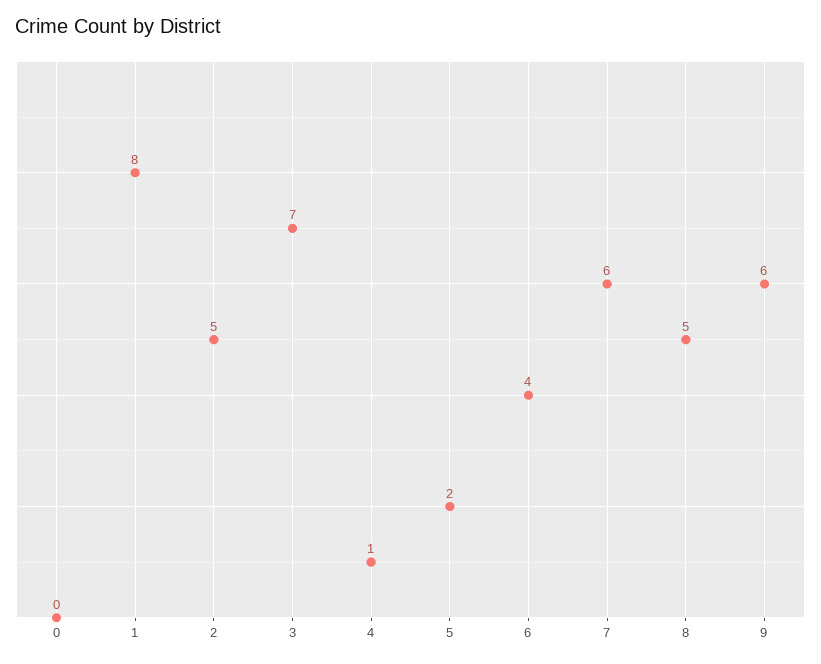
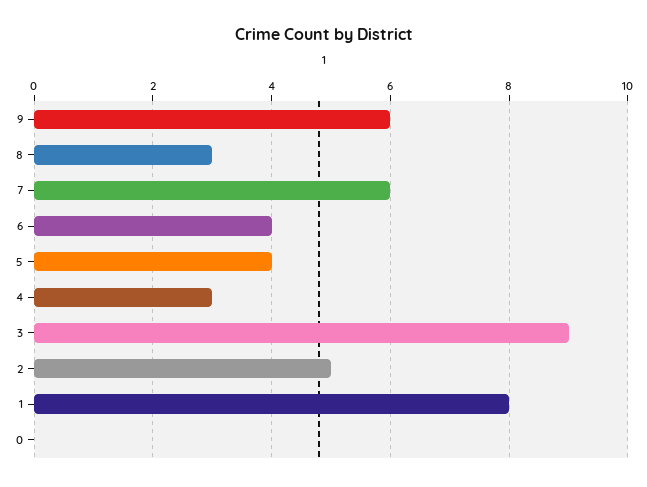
3: 7 -> 9
4: 1 -> 3
5: 2 -> 4
8: 5 -> 3

